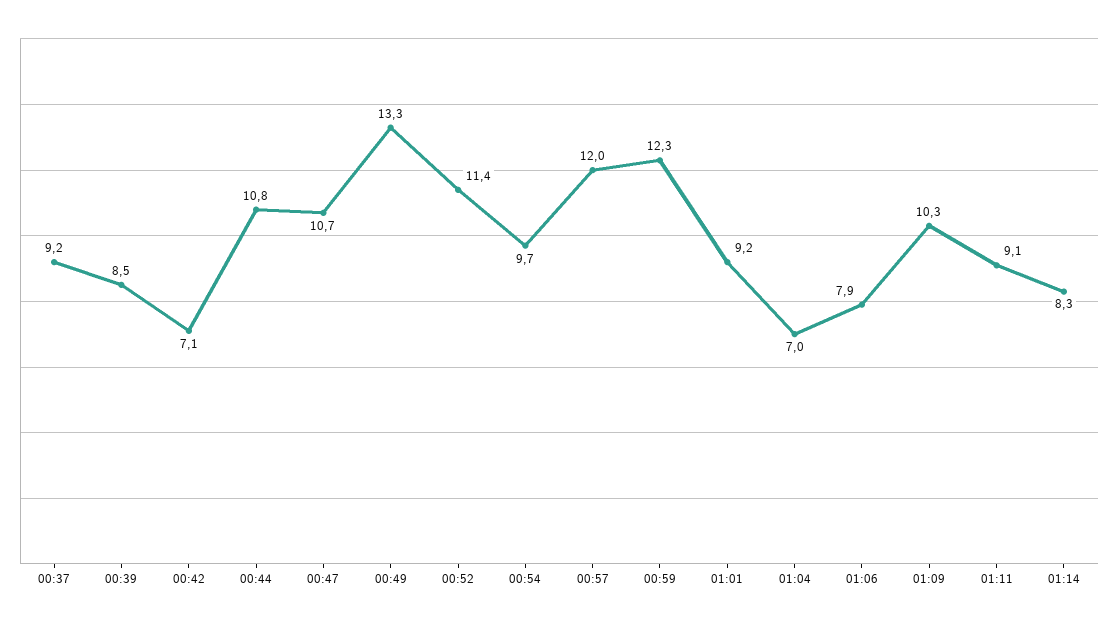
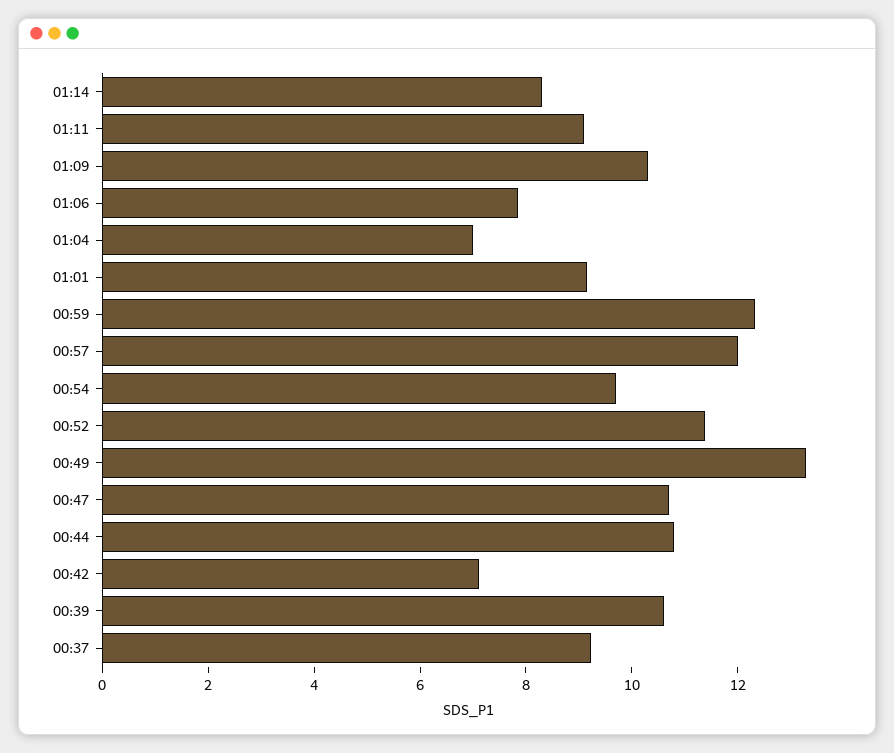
00:39: 8.5 -> 10.5

